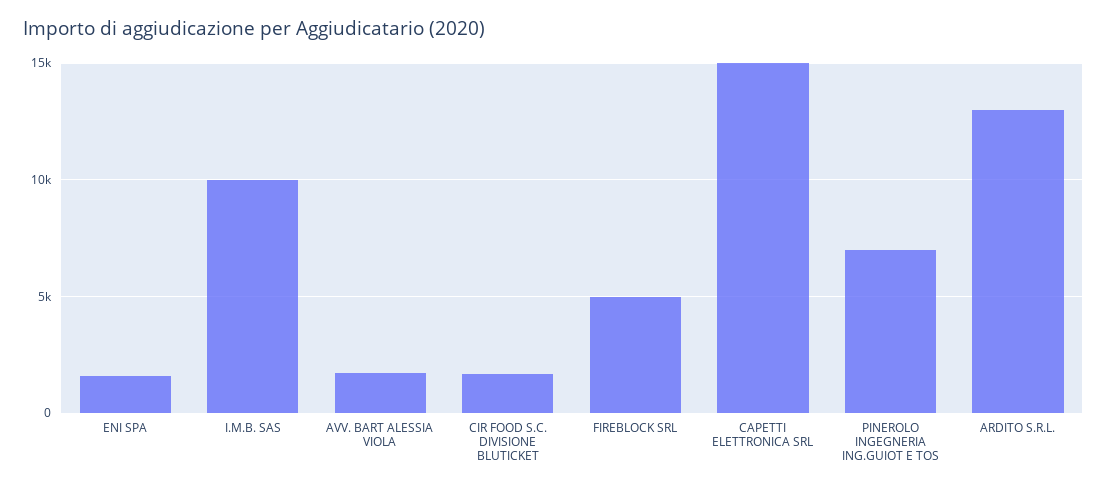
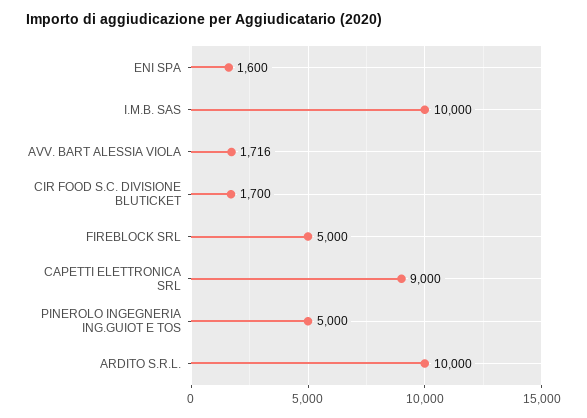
CAPETTI ELETTRONICA SRL: 15000 -> 9000
PINEROLO INGEGNERIA ING.GUIOT E TOS: 7000 -> 5000
ARDITO S.R.L.: 13000 -> 10000

